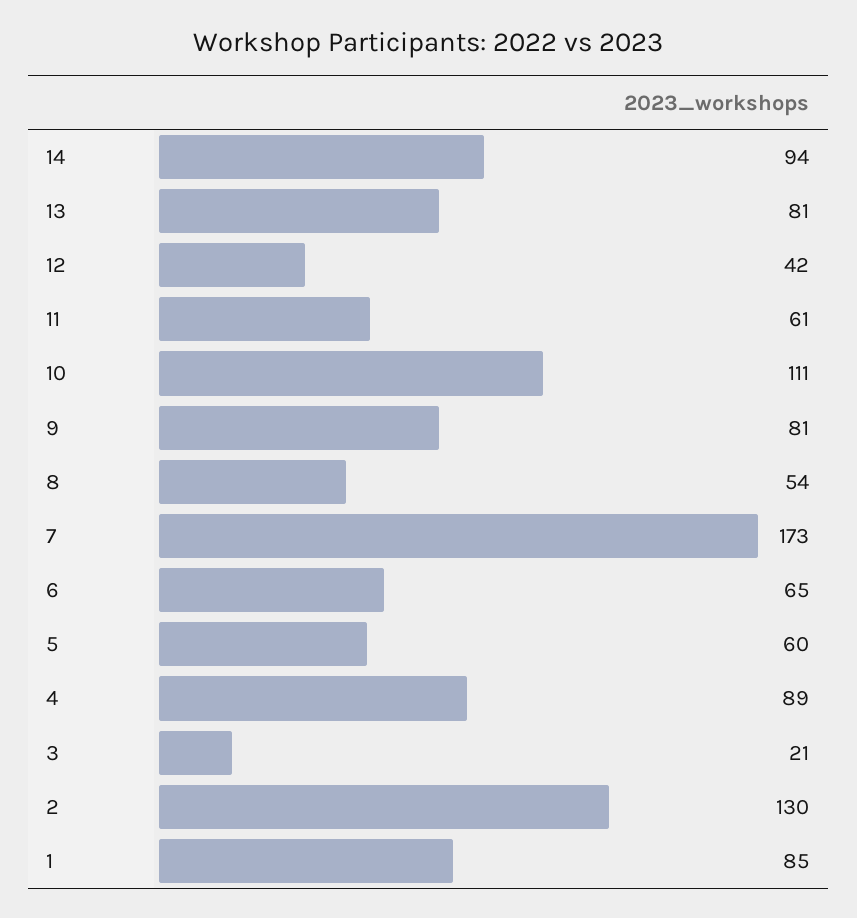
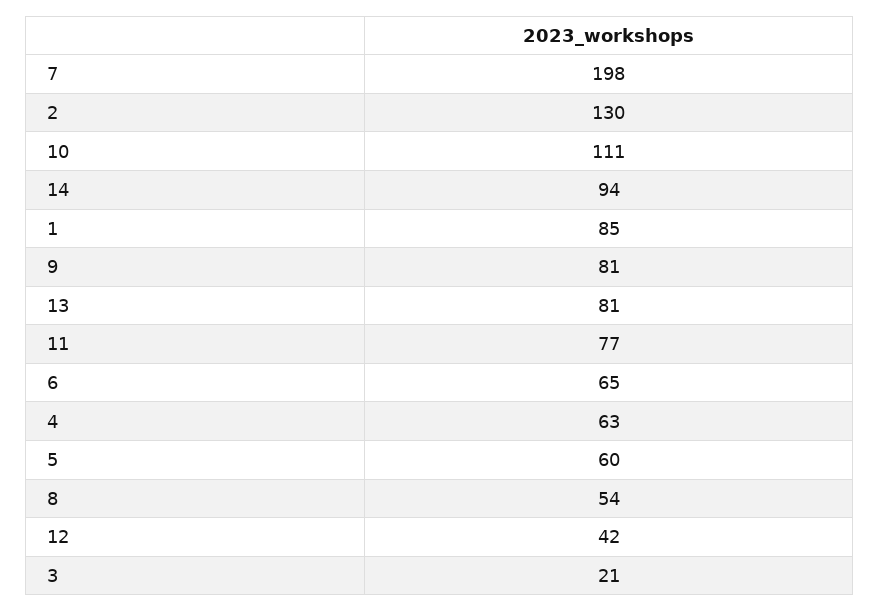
11: 61 -> 77
7: 173 -> 198
4: 89 -> 63

